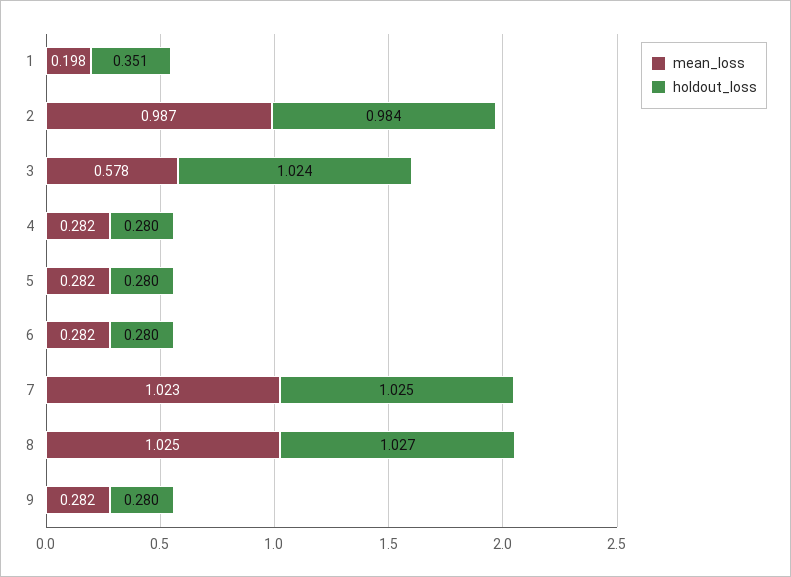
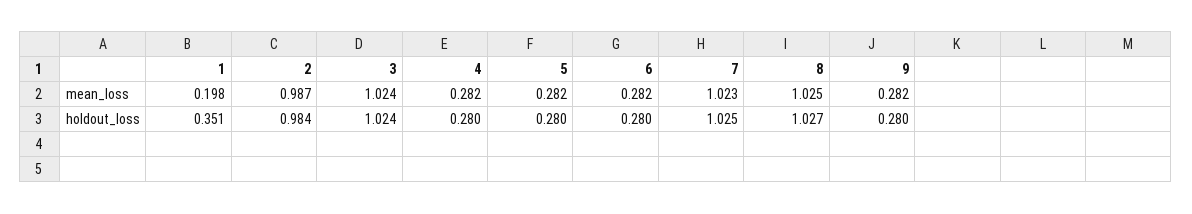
mean_loss, 3: 0.578 -> 1.024

